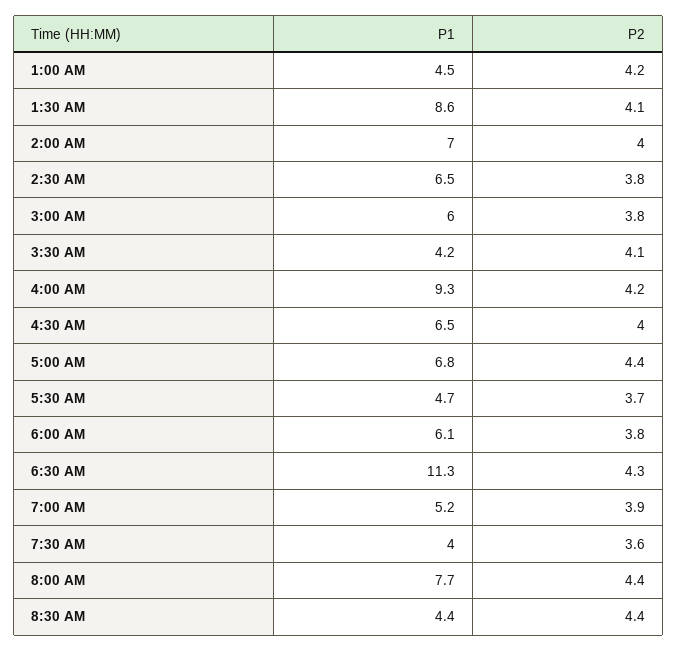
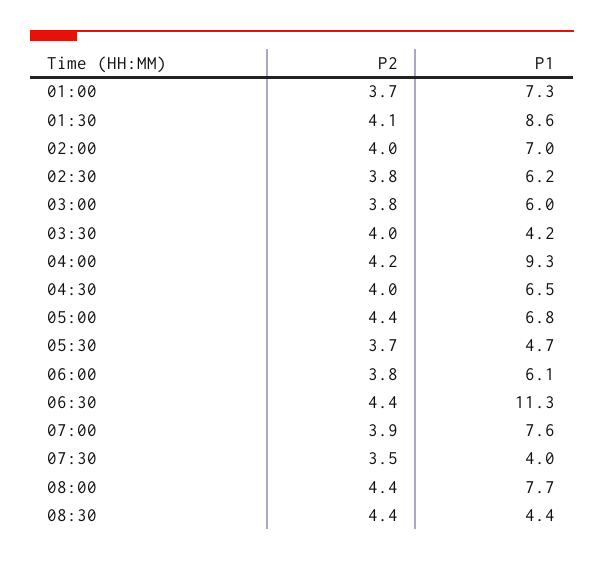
P1, 1:00 AM: 4.5 -> 7.3
P2, 1:00 AM: 4.2 -> 3.7
P1, 2:30 AM: 6.5 -> 6.2
P2, 3:30 AM: 4.1 -> 4
P2, 6:30 AM: 4.3 -> 4.4
P1, 7:00 AM: 5.2 -> 7.6
P2, 7:30 AM: 3.6 -> 3.5

